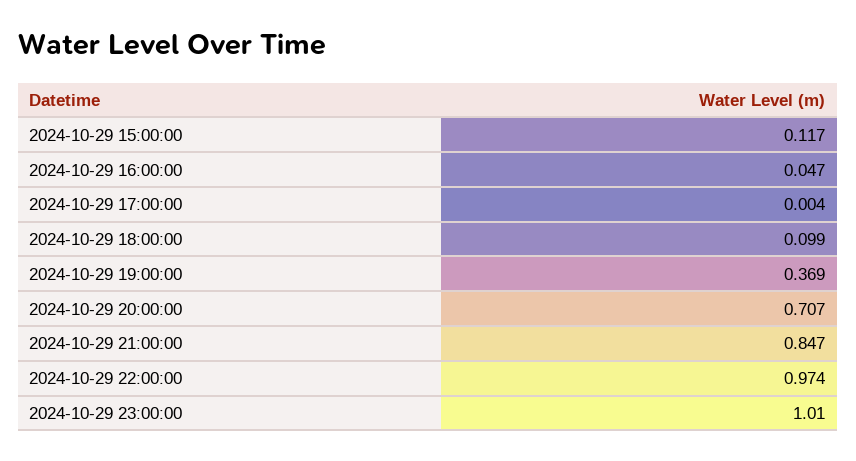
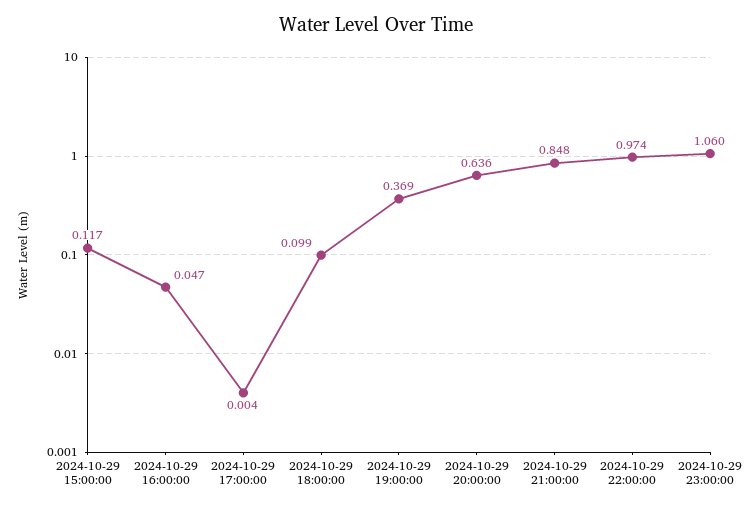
2024-10-29 20:00:00: 0.707 -> 0.636
2024-10-29 21:00:00: 0.847 -> 0.848
2024-10-29 23:00:00: 1.01 -> 1.06

